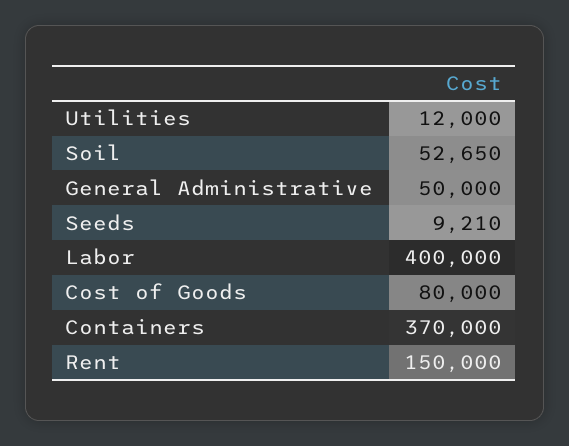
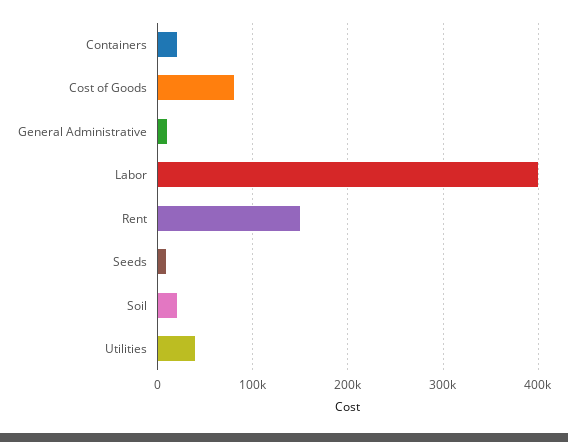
Utilities: 12000 -> 40000
Soil: 52650 -> 20000
General Administrative: 50000 -> 10000
Containers: 370000 -> 20000

